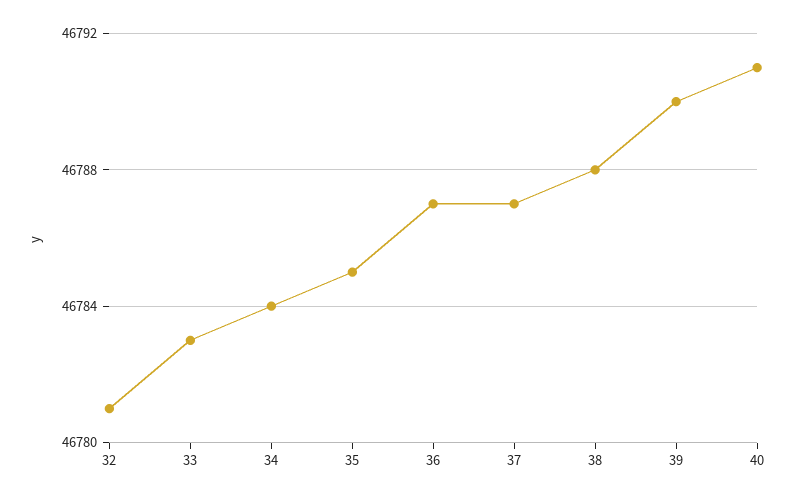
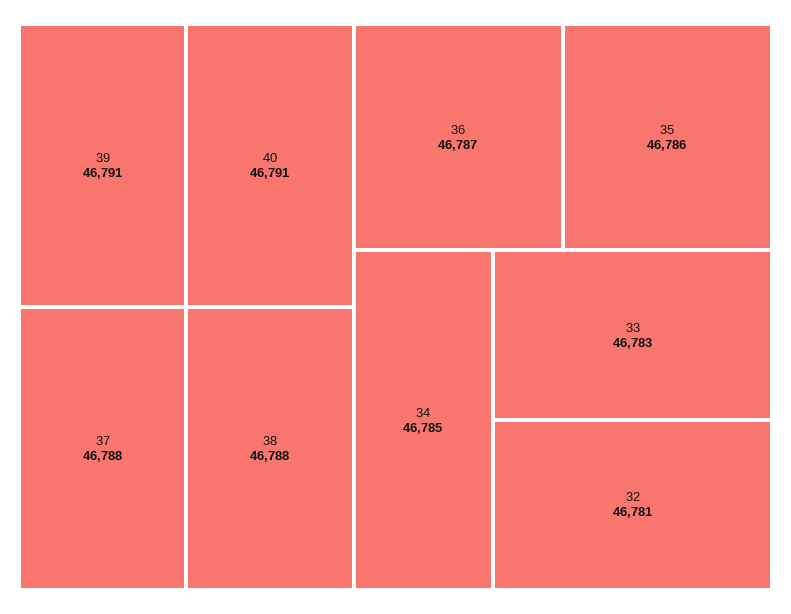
34: 46784 -> 46785
35: 46785 -> 46786
37: 46787 -> 46788
39: 46790 -> 46791

